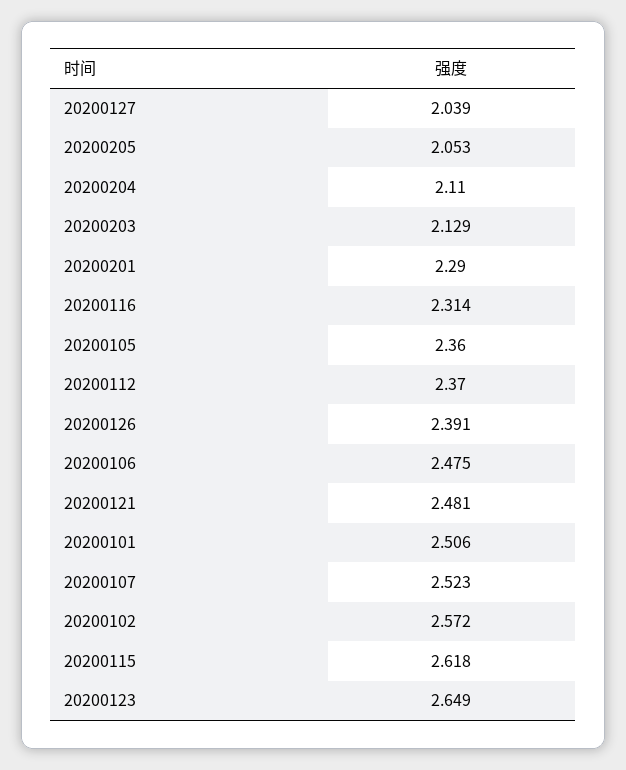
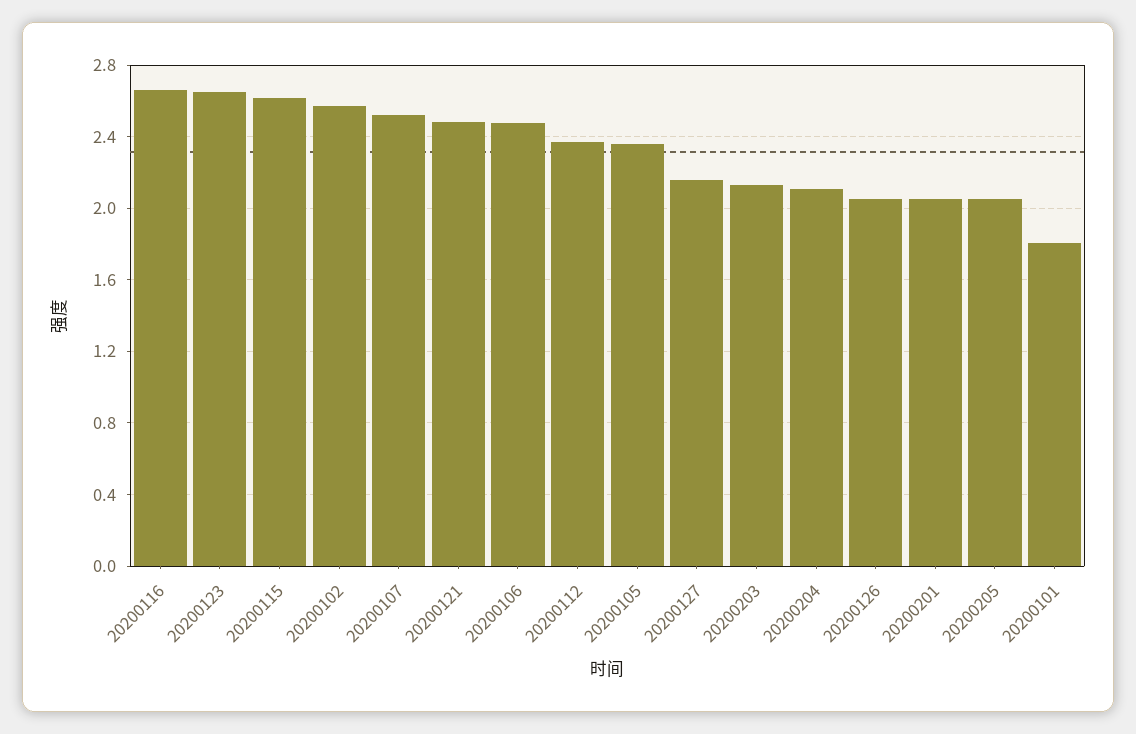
20200127: 2.039 -> 2.15
20200201: 2.29 -> 2.05
20200116: 2.314 -> 2.65
20200126: 2.391 -> 2.05
20200101: 2.506 -> 1.8

